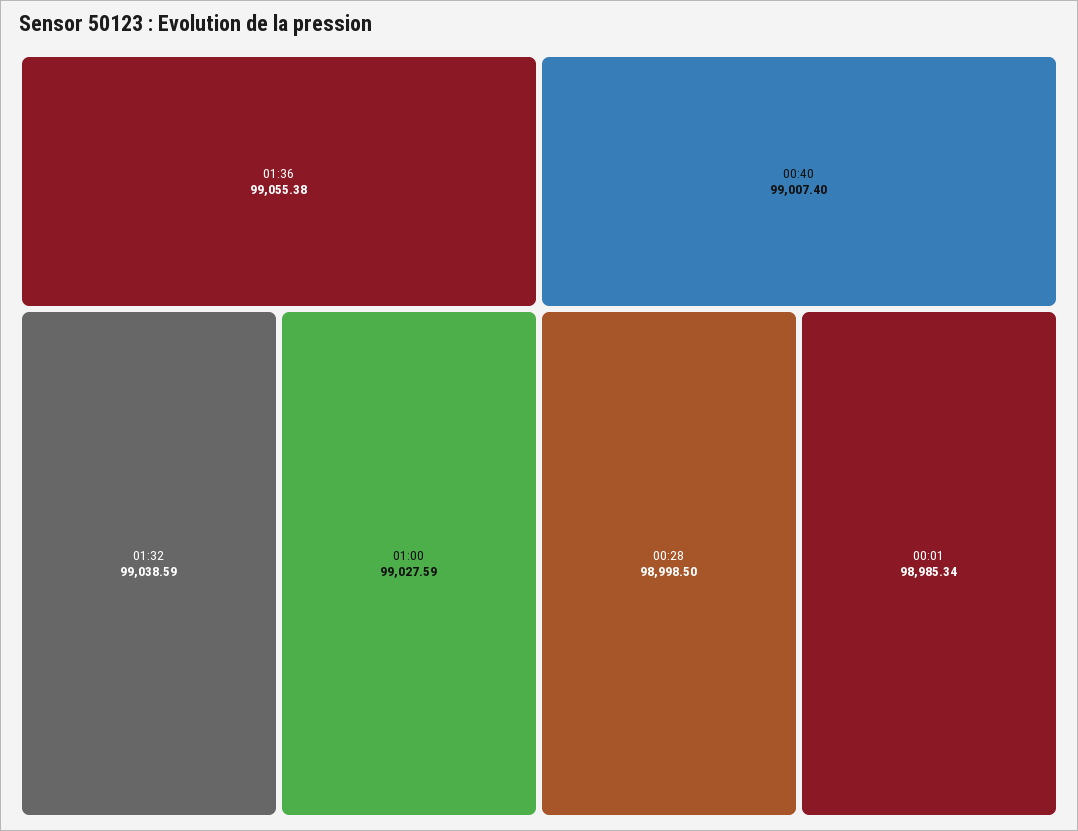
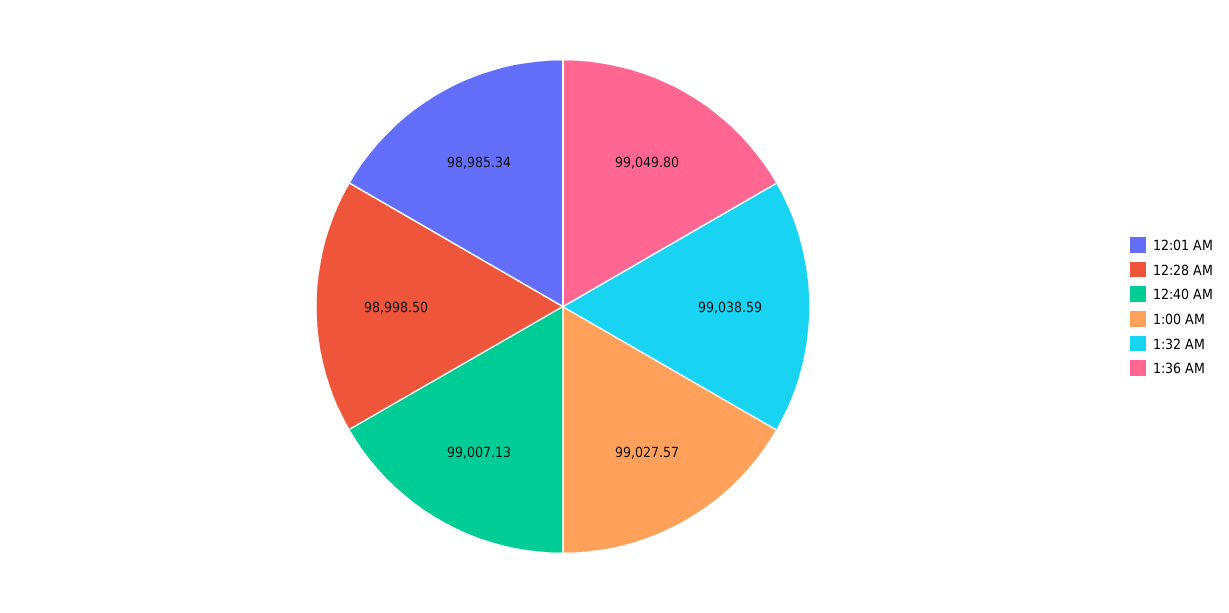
01:36: 99055.38 -> 99049.8
01:00: 99027.59 -> 99027.57
00:40: 99007.4 -> 99007.13

